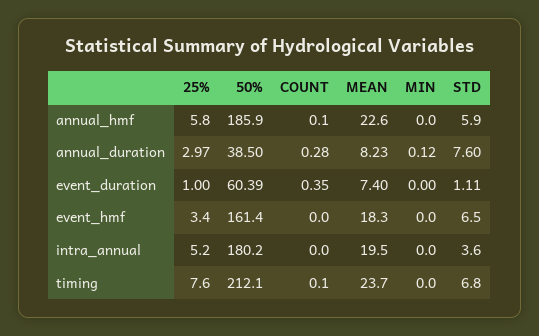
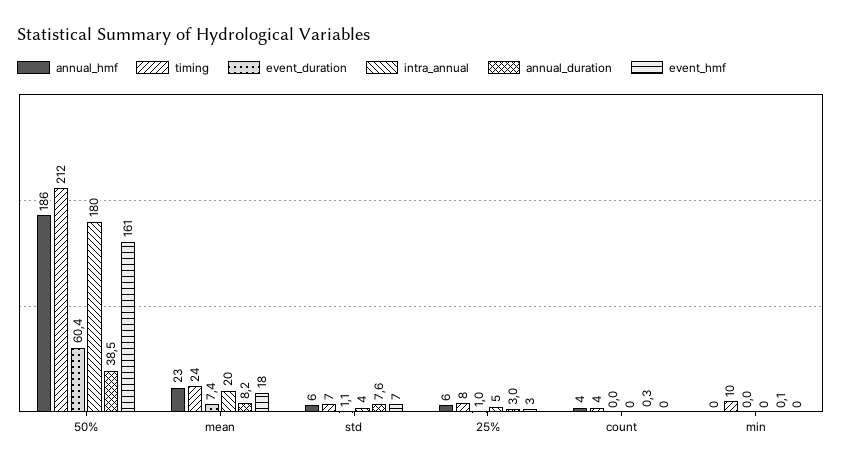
annual_hmf, COUNT: 0.1 -> 4
event_duration, COUNT: 0.35 -> 0
timing, COUNT: 0.1 -> 4
timing, MIN: 0 -> 10

